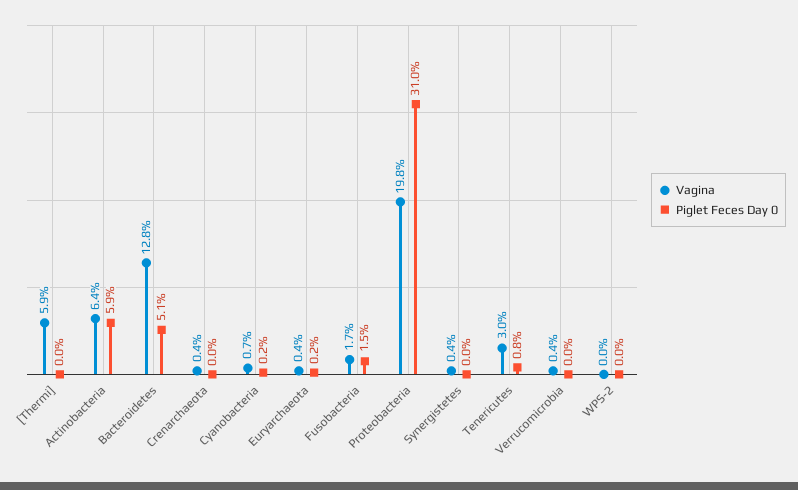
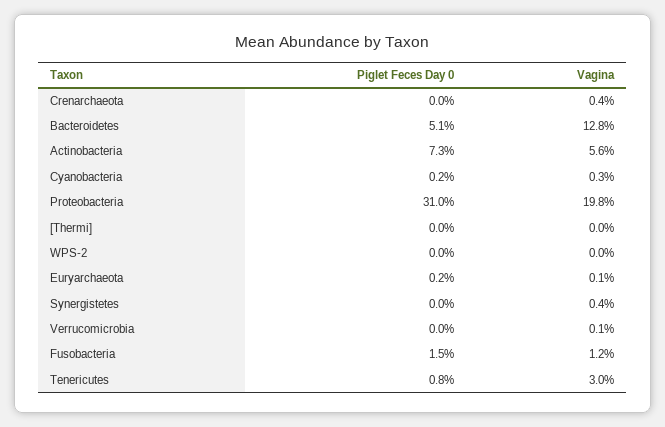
Vagina, [Thermi]: 5.9 -> 0
Vagina, Actinobacteria: 6.4 -> 5.6
Piglet Feces Day 0, Actinobacteria: 5.9 -> 7.3
Vagina, Cyanobacteria: 0.7 -> 0.3
Vagina, Euryarchaeota: 0.4 -> 0.1
Vagina, Fusobacteria: 1.7 -> 1.2
Vagina, Verrucomicrobia: 0.4 -> 0.1

